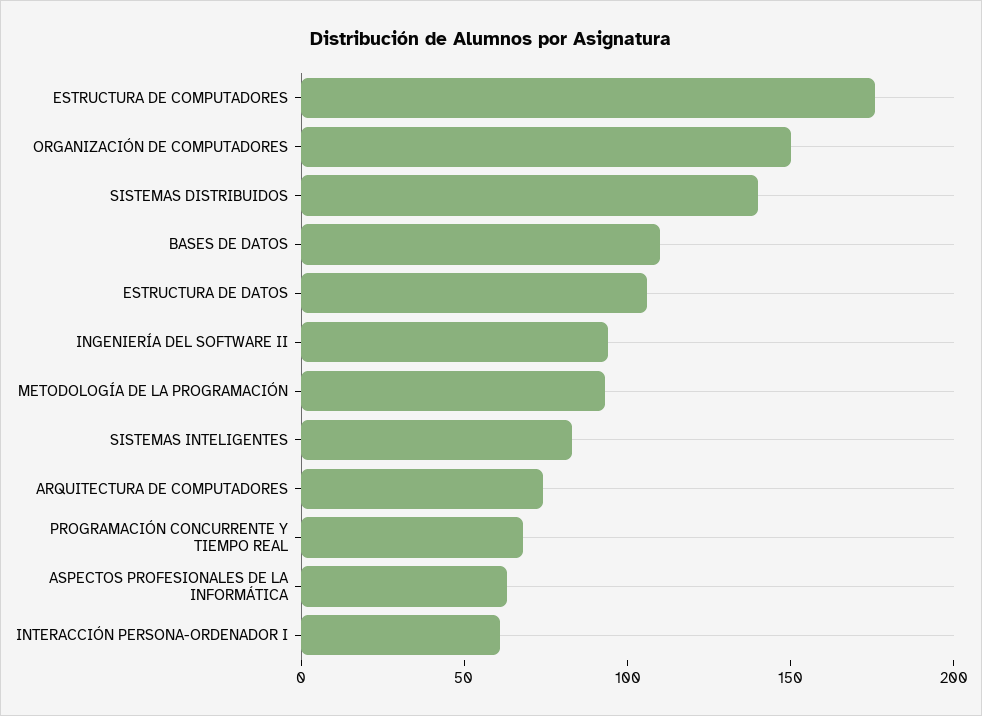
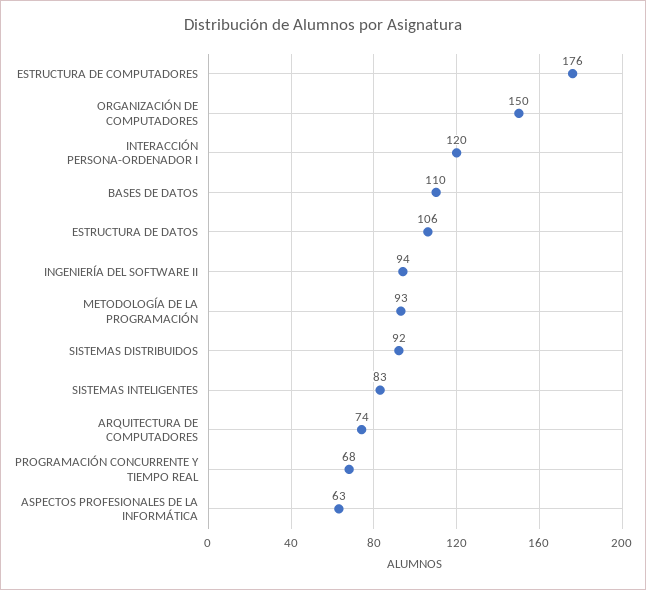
SISTEMAS DISTRIBUIDOS: 140 -> 92
INTERACCIÓN PERSONA-ORDENADOR I: 60 -> 120

